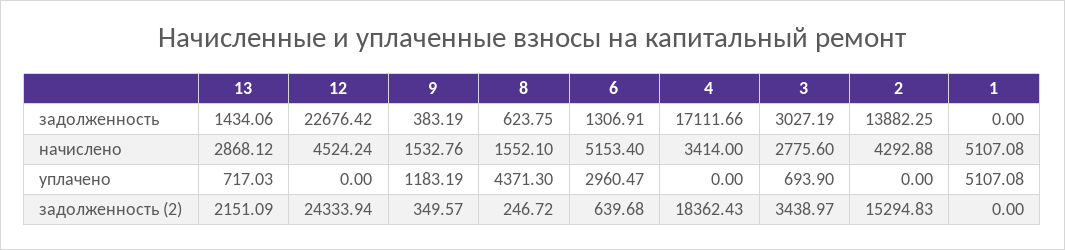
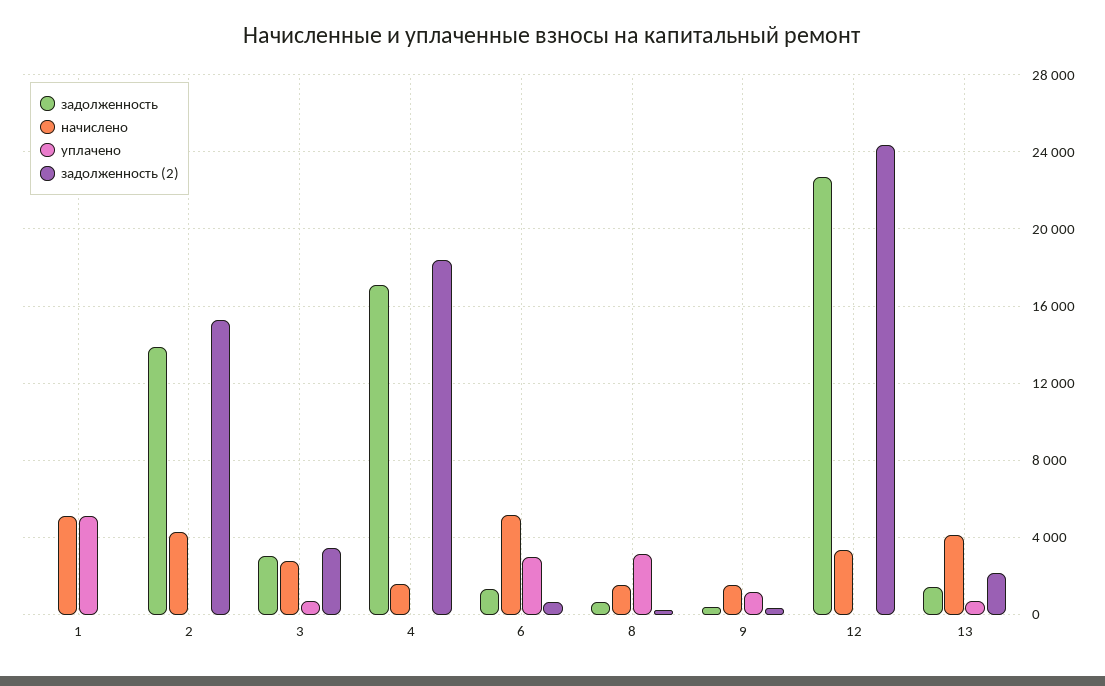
начислено, 13: 2868.12 -> 4000
начислено, 12: 4524.24 -> 3500
начислено, 4: 3414 -> 1500
уплачено, 8: 4371.3 -> 3000

